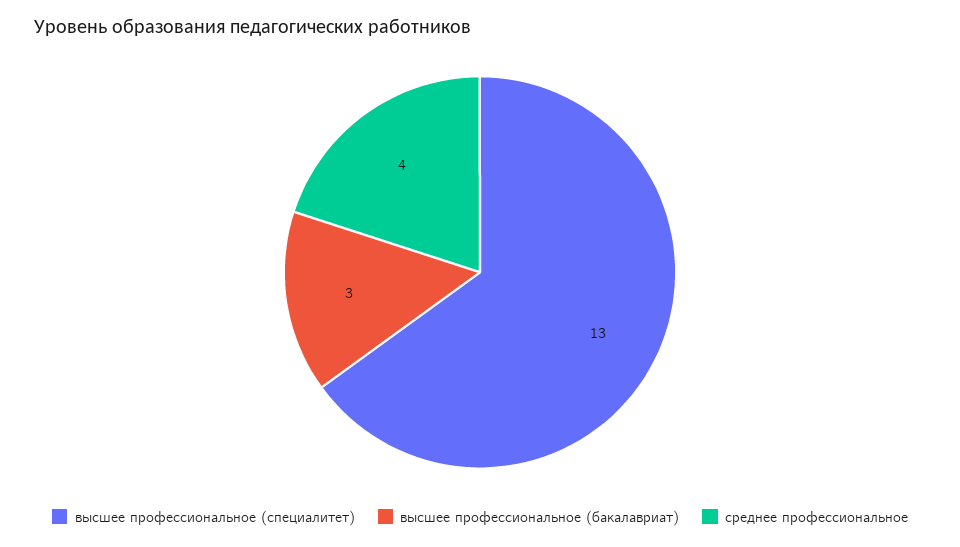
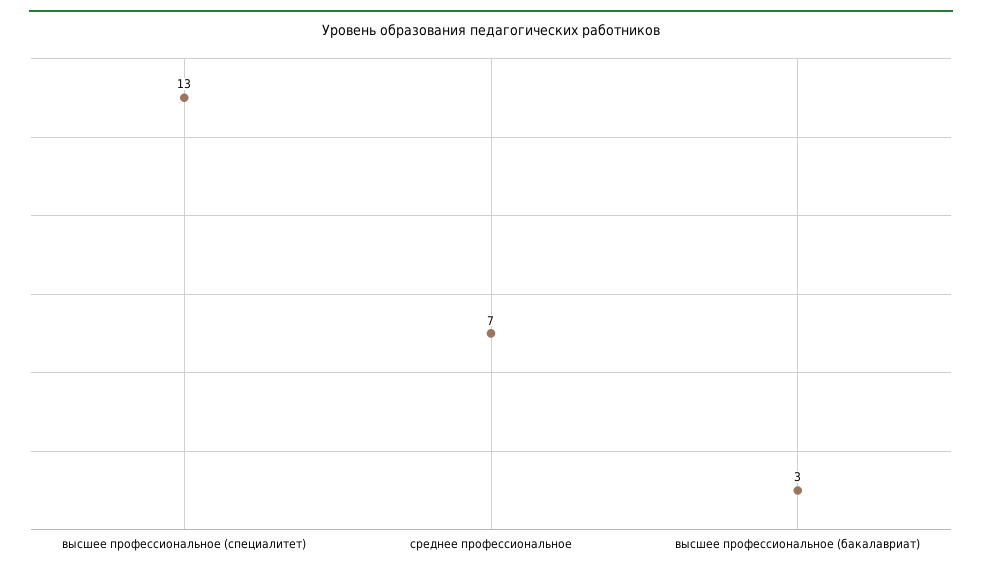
среднее профессиональное: 4 -> 7

